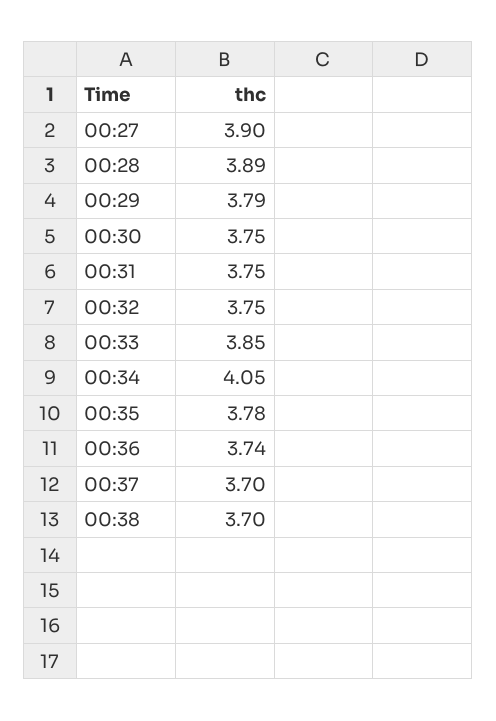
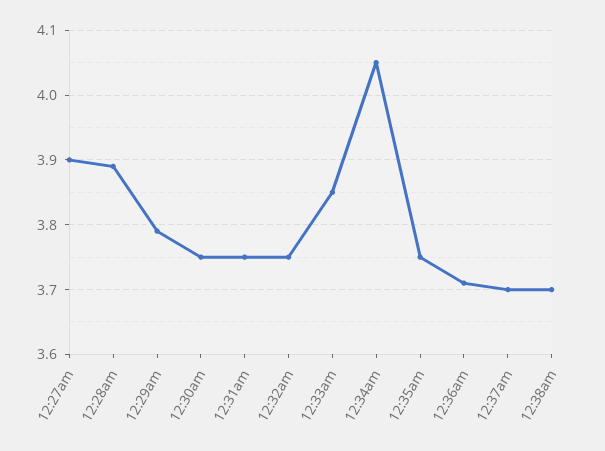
00:35: 3.78 -> 3.75
00:36: 3.74 -> 3.71

